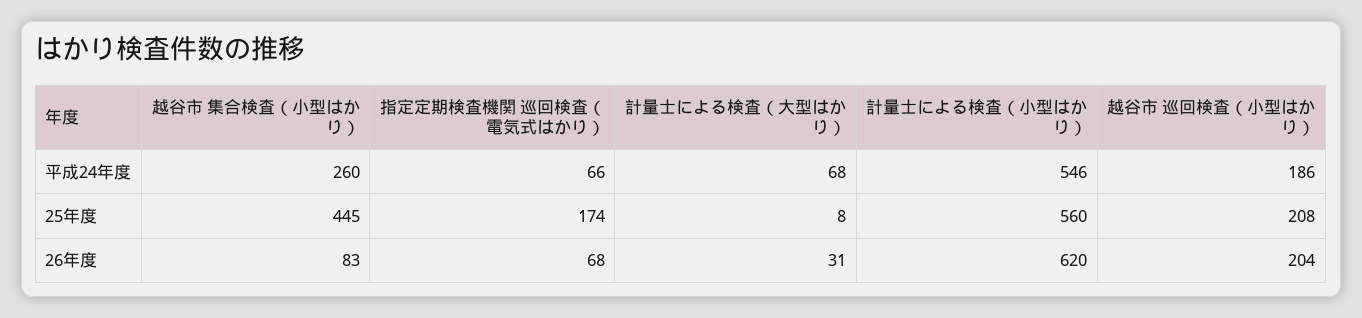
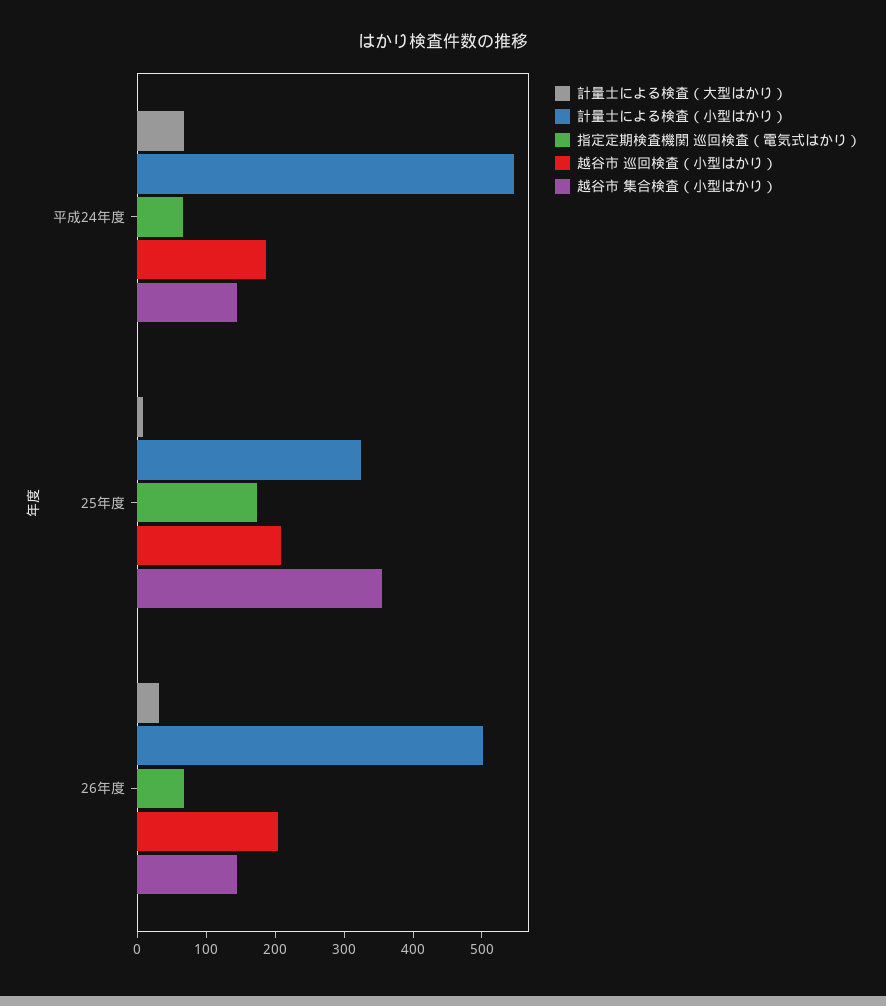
越谷市 集合検査（小型はかり）, 平成24年度: 260 -> 140
越谷市 集合検査（小型はかり）, 25年度: 445 -> 360
計量士による検査（小型はかり）, 25年度: 560 -> 320
越谷市 集合検査（小型はかり）, 26年度: 83 -> 140
計量士による検査（小型はかり）, 26年度: 620 -> 500

